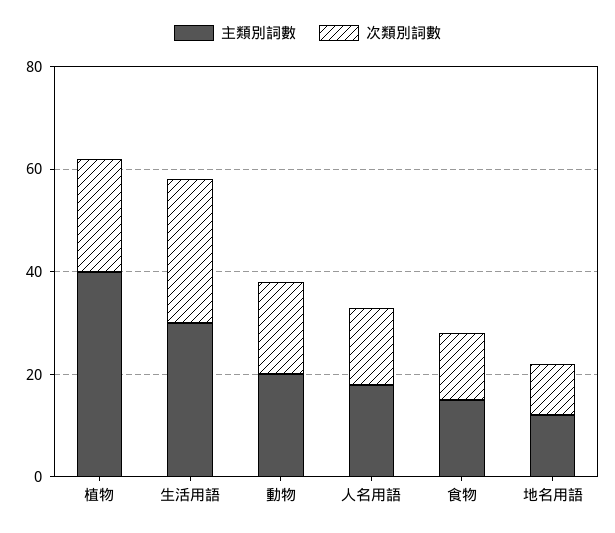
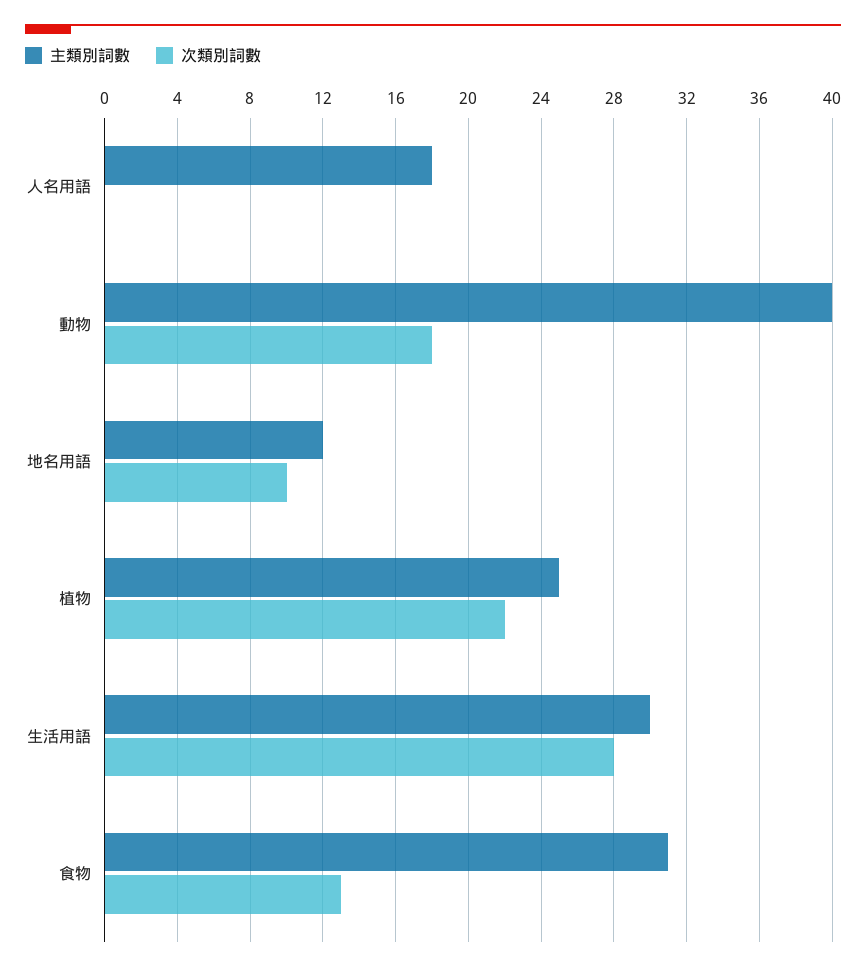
主類別詞數, 植物: 40 -> 25
主類別詞數, 動物: 20 -> 40
次類別詞數, 人名用語: 15 -> 0
主類別詞數, 食物: 15 -> 31

